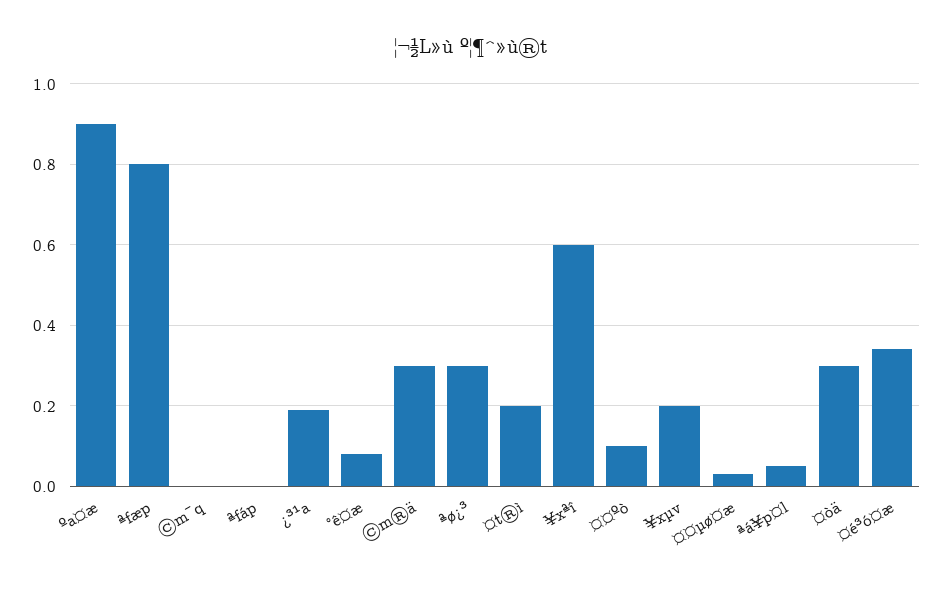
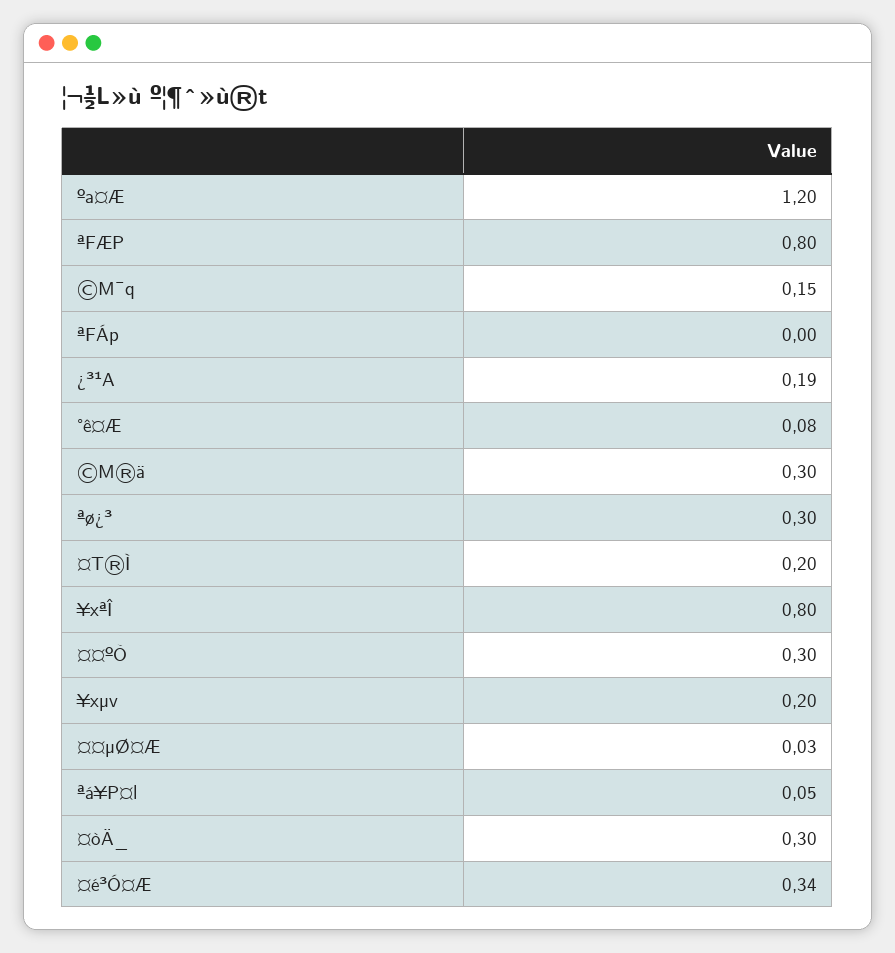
ºa¤æ: 0.9 -> 1.2
©m¯q: 0 -> 0.15
¥xªî: 0.6 -> 0.8
¤¤ºò: 0.1 -> 0.3

